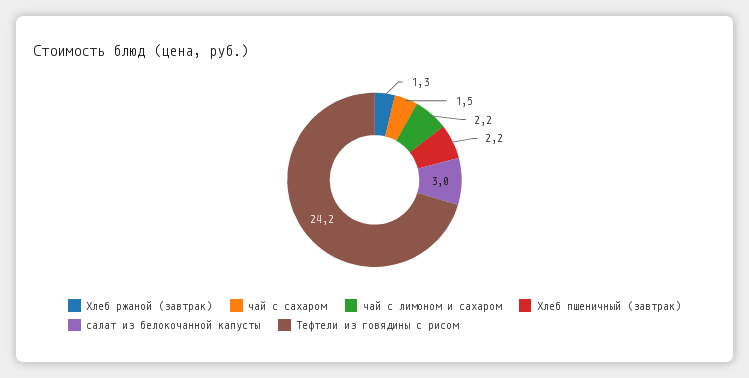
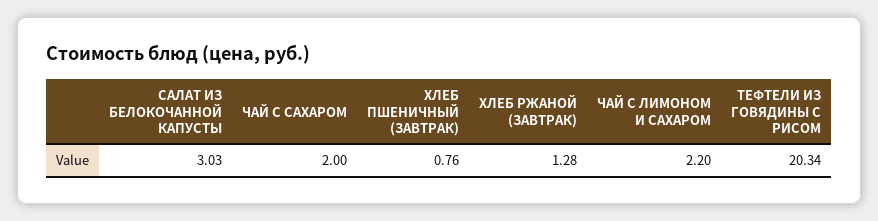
чай с сахаром: 1.5 -> 2
Хлеб пшеничный (завтрак): 2.2 -> 0.76
Тефтели из говядины с рисом: 24.2 -> 20.34

